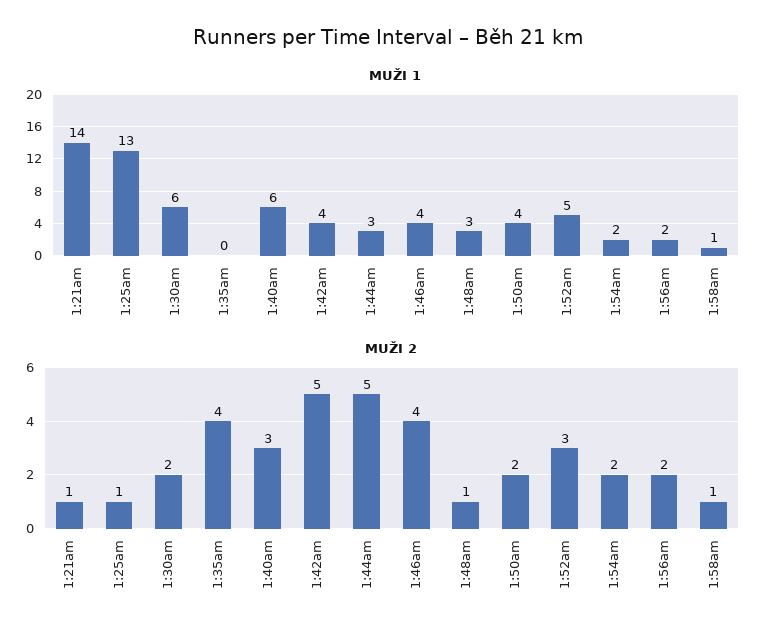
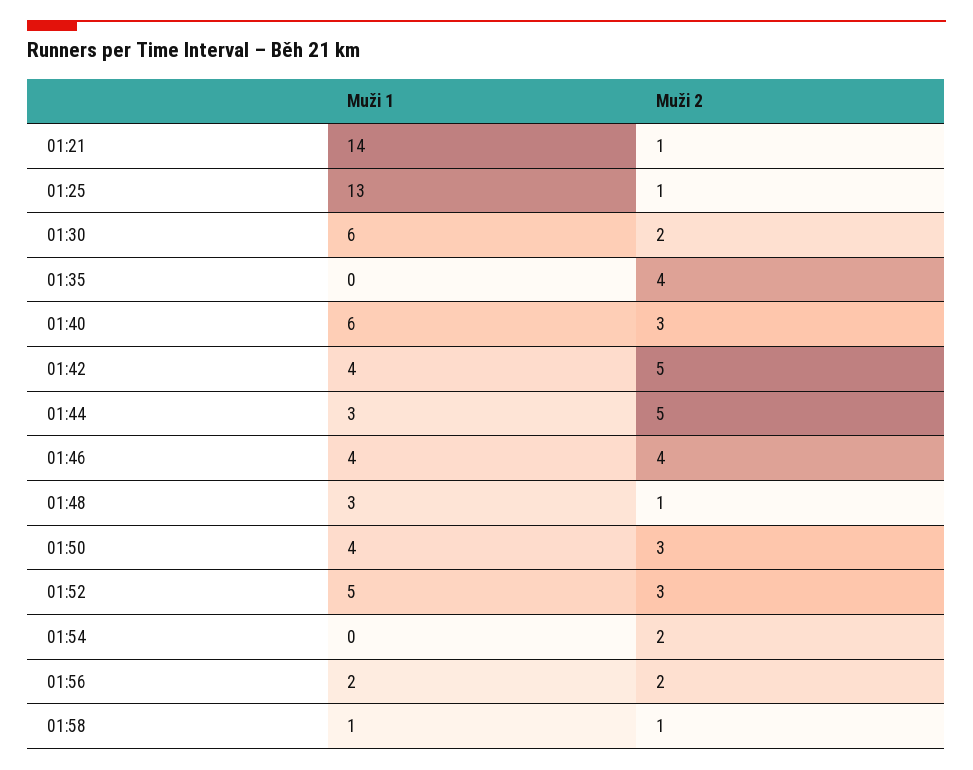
MUŽI 1, 1:54am: 2 -> 0
MUŽI 2, 1:50am: 2 -> 3

